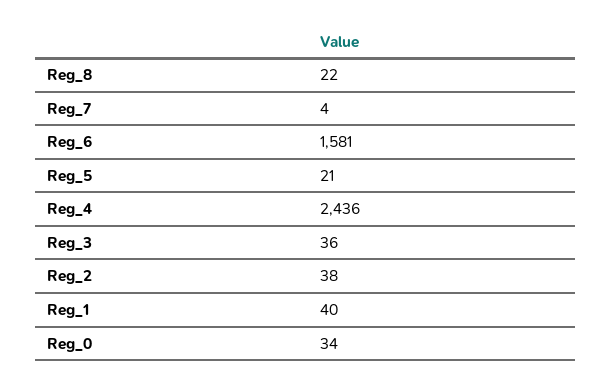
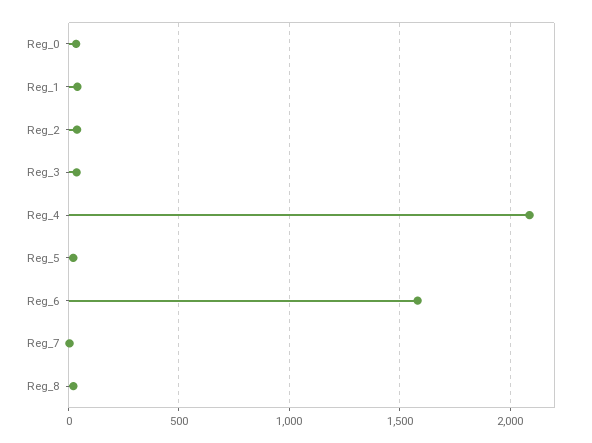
Reg_4: 2436 -> 2100

